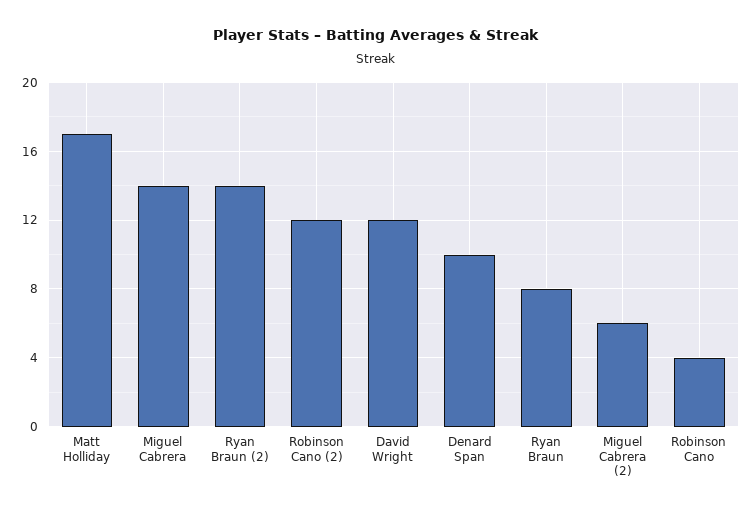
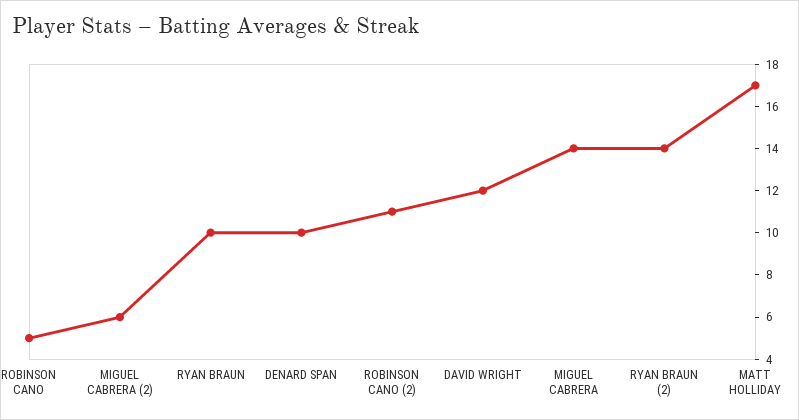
Robinson Cano (2): 12 -> 11
Ryan Braun: 8 -> 10
Robinson Cano: 4 -> 5

